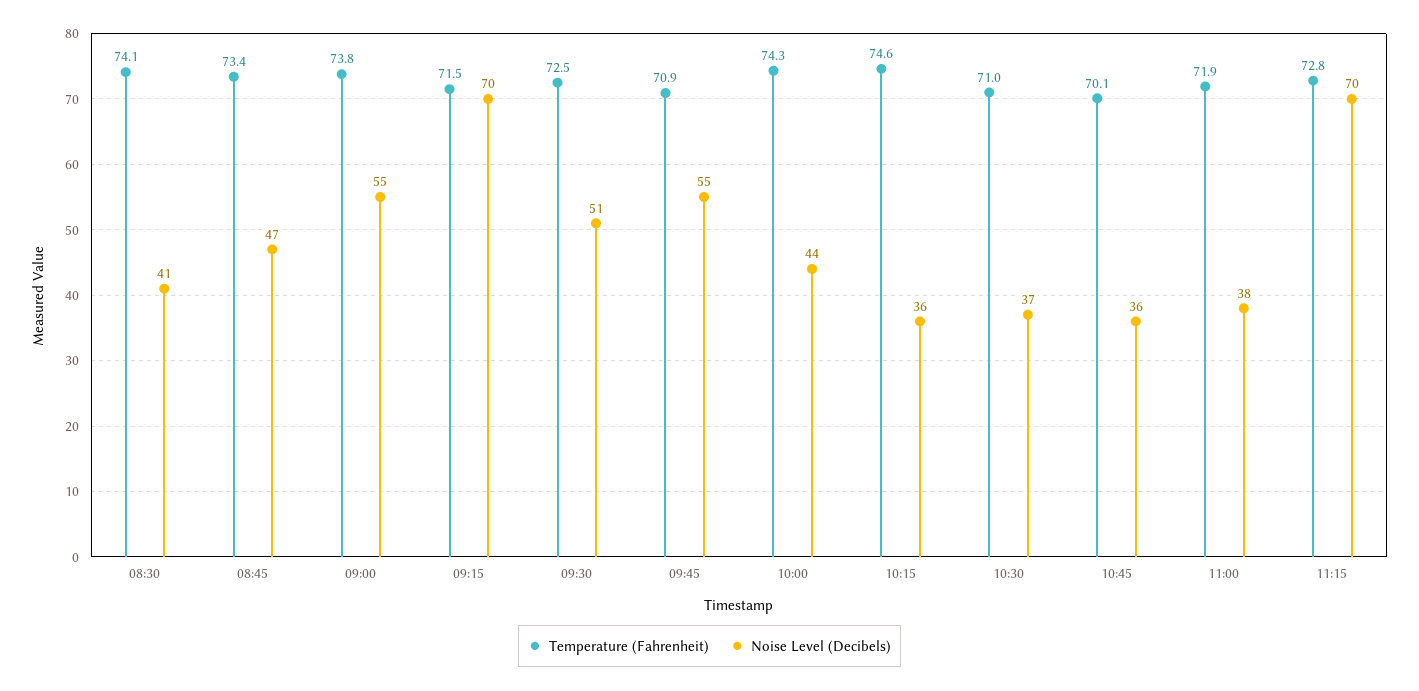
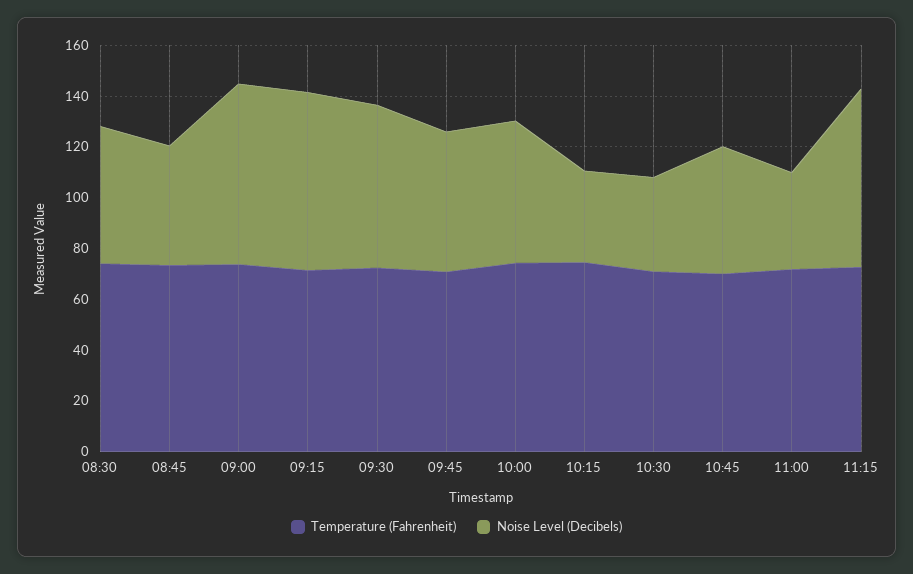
Noise Level (Decibels), 08:30: 41 -> 55
Noise Level (Decibels), 09:00: 55 -> 70
Noise Level (Decibels), 09:30: 51 -> 65
Noise Level (Decibels), 10:00: 44 -> 55
Noise Level (Decibels), 10:45: 36 -> 50

